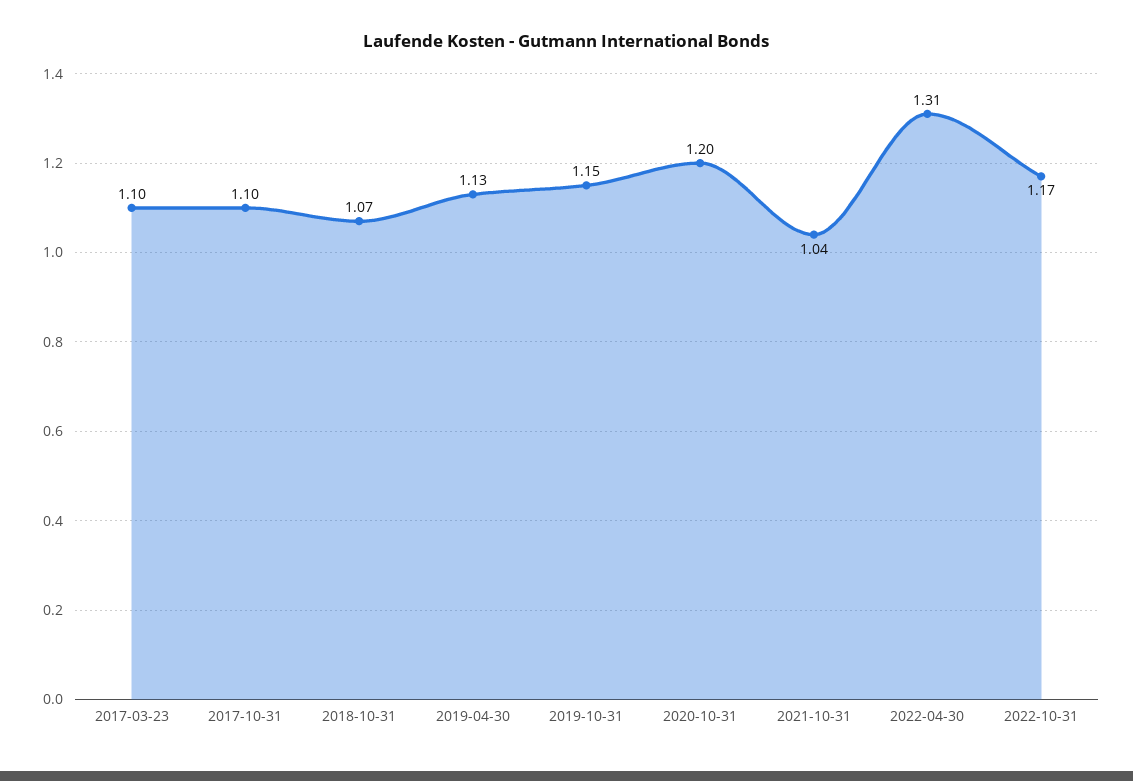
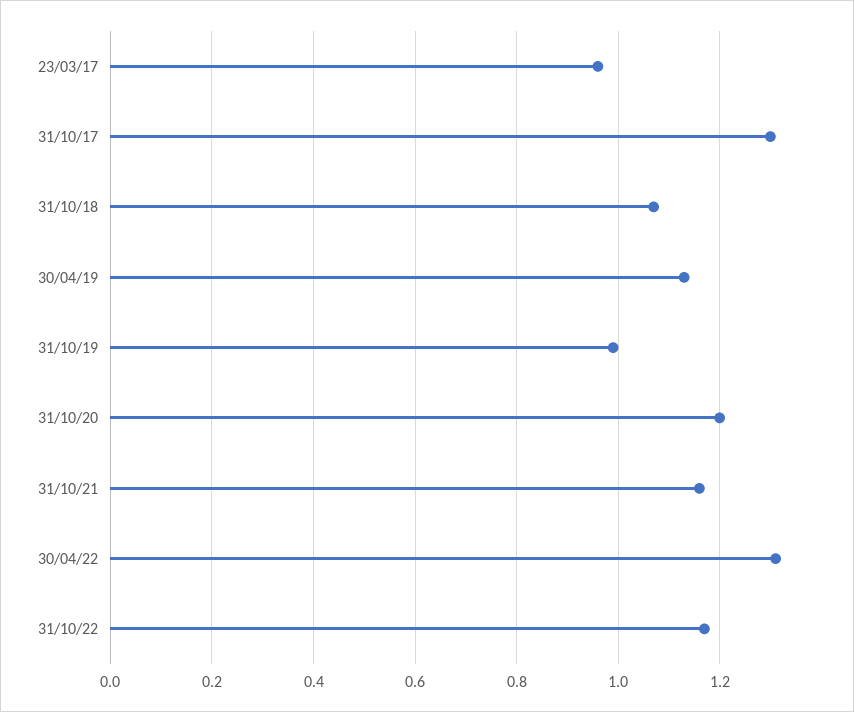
2017-03-23: 1.1 -> 0.95
2017-10-31: 1.1 -> 1.3
2019-10-31: 1.15 -> 1
2021-10-31: 1.04 -> 1.15

